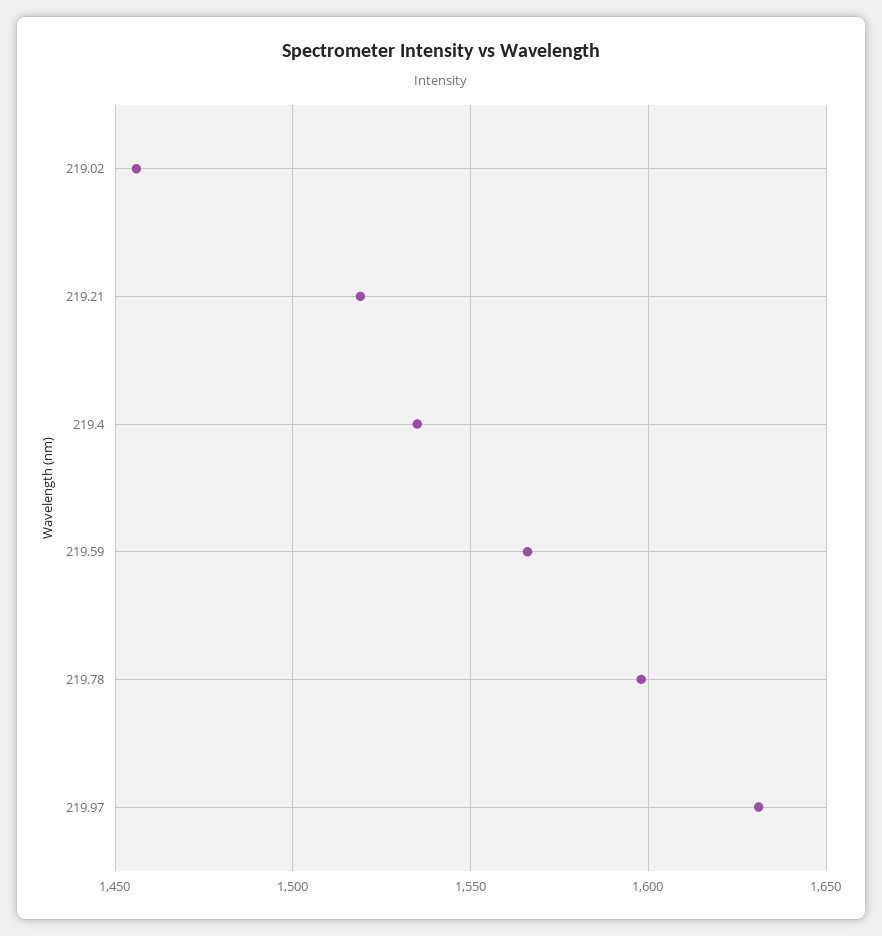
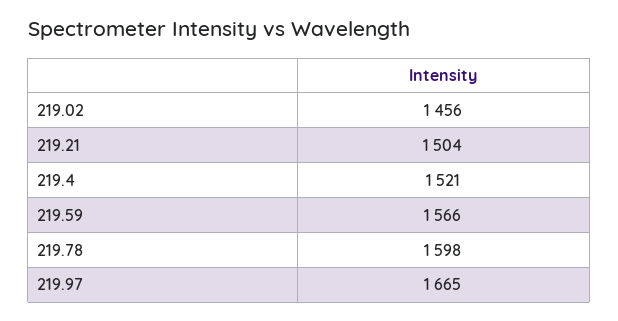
219.21: 1520 -> 1504
219.4: 1535 -> 1521
219.97: 1630 -> 1665

